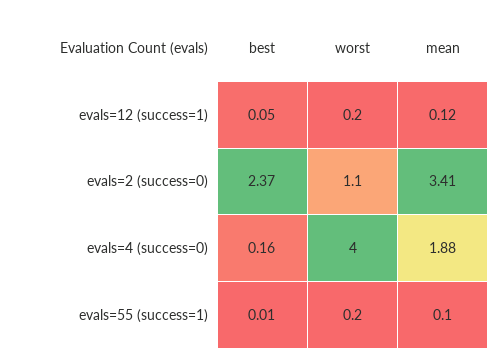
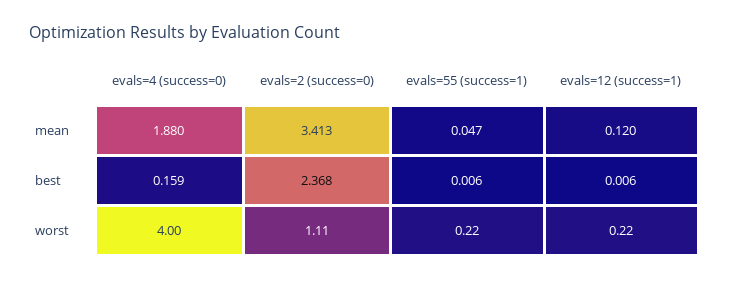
best, evals=12 (success=1): 0.05 -> 0.006
mean, evals=55 (success=1): 0.1 -> 0.047

